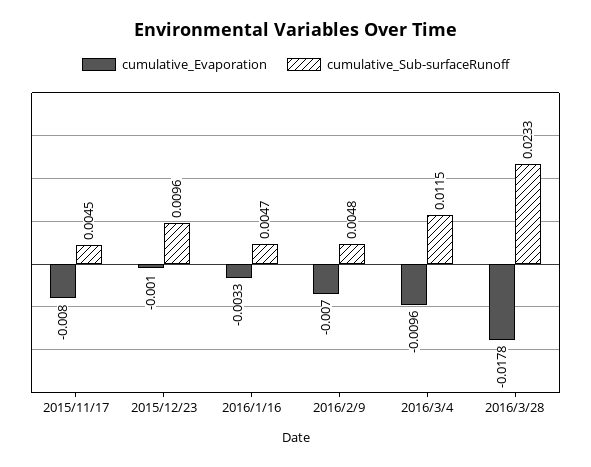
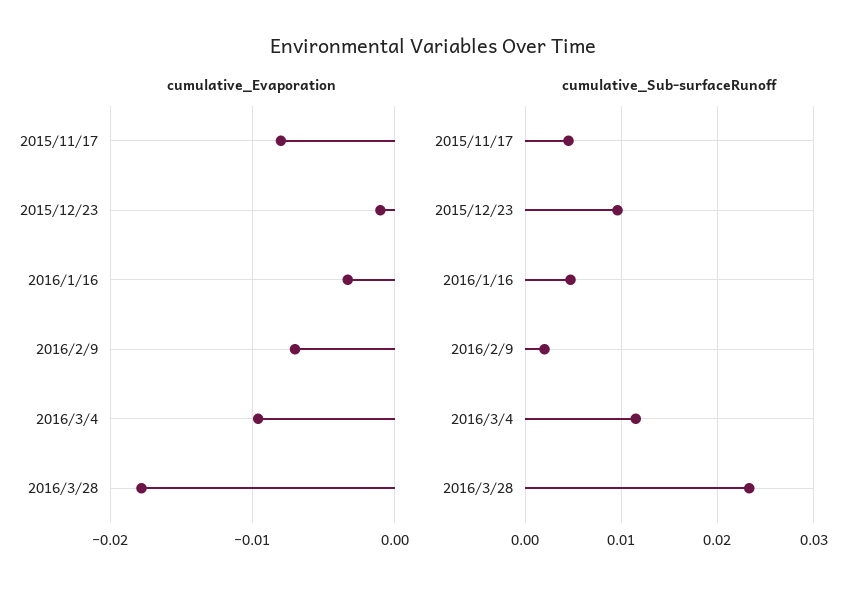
cumulative_Sub-surfaceRunoff, 2016/2/9: 0.0048 -> 0.002

